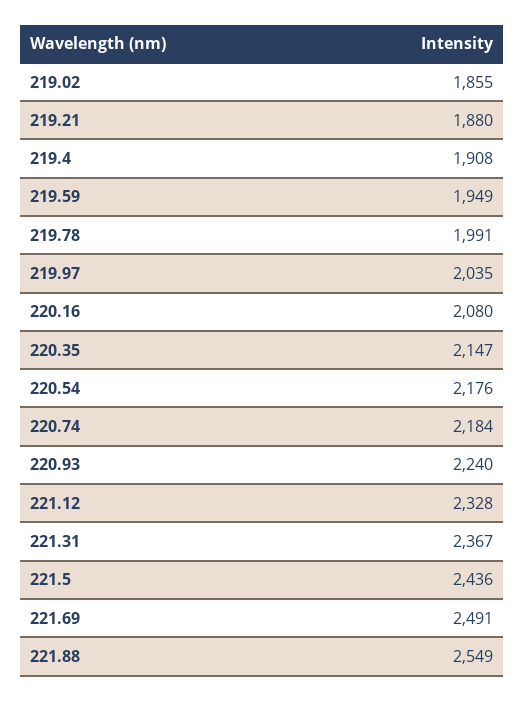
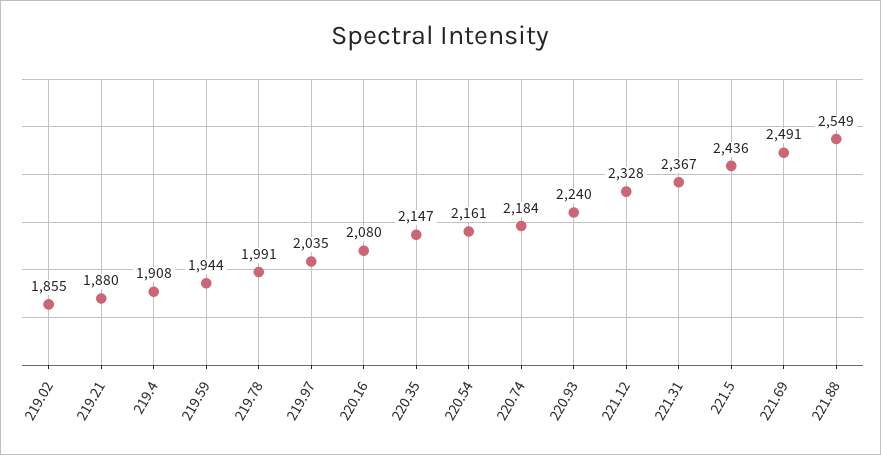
219.59: 1949 -> 1944
220.54: 2176 -> 2161

